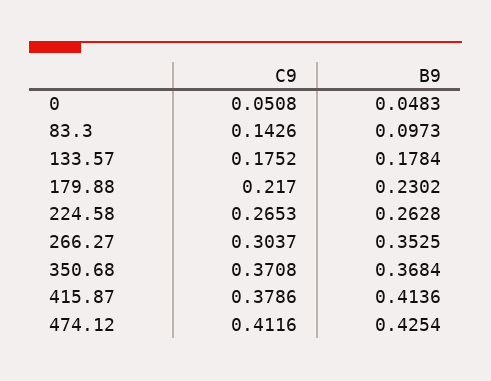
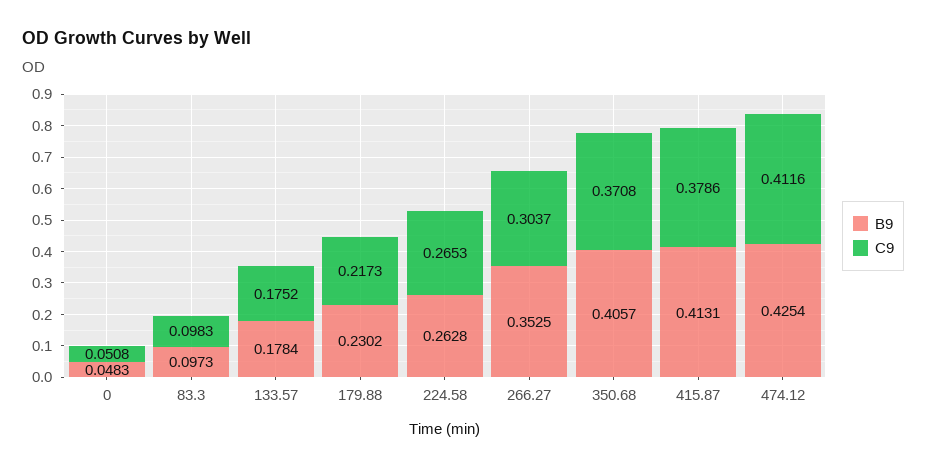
C9, 83.3: 0.1426 -> 0.0983
C9, 179.88: 0.217 -> 0.2173
B9, 350.68: 0.3684 -> 0.4057
B9, 415.87: 0.4136 -> 0.4131

